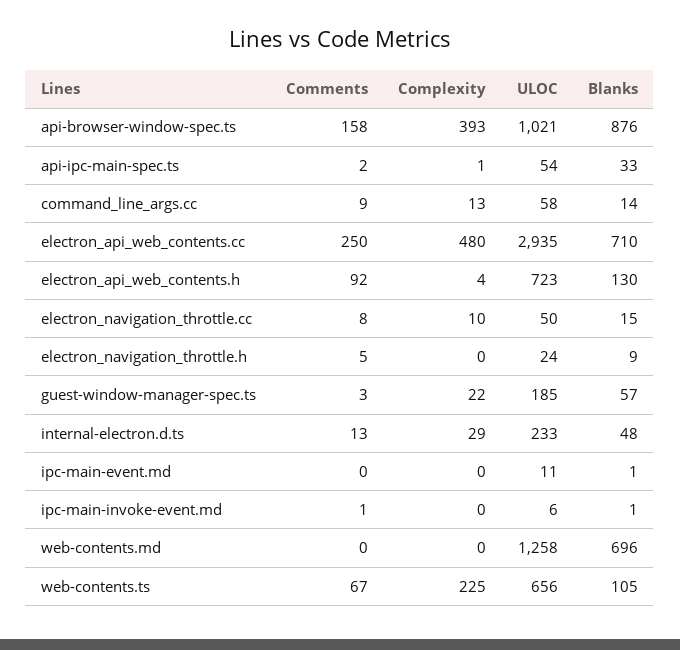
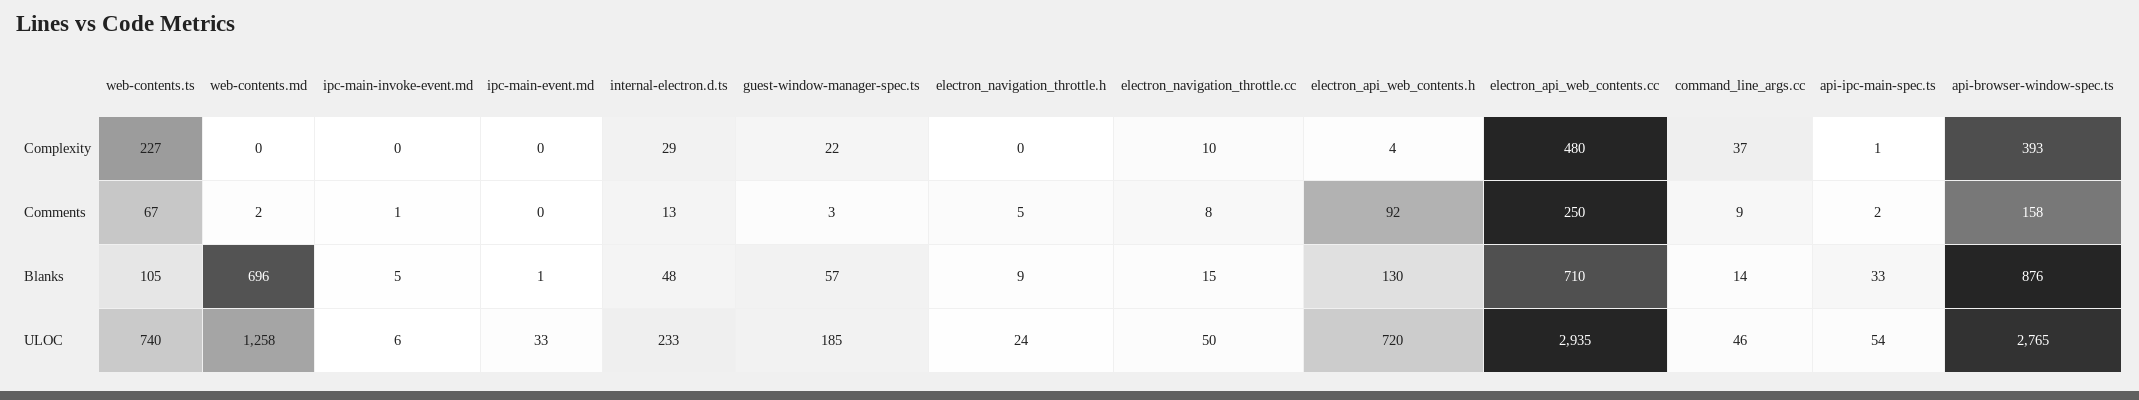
ULOC, api-browser-window-spec.ts: 1021 -> 2765
Complexity, command_line_args.cc: 13 -> 37
ULOC, command_line_args.cc: 58 -> 46
ULOC, electron_api_web_contents.h: 723 -> 720
ULOC, ipc-main-event.md: 11 -> 33
Blanks, ipc-main-invoke-event.md: 1 -> 5
Comments, web-contents.md: 0 -> 2
Complexity, web-contents.ts: 225 -> 227
ULOC, web-contents.ts: 656 -> 740

